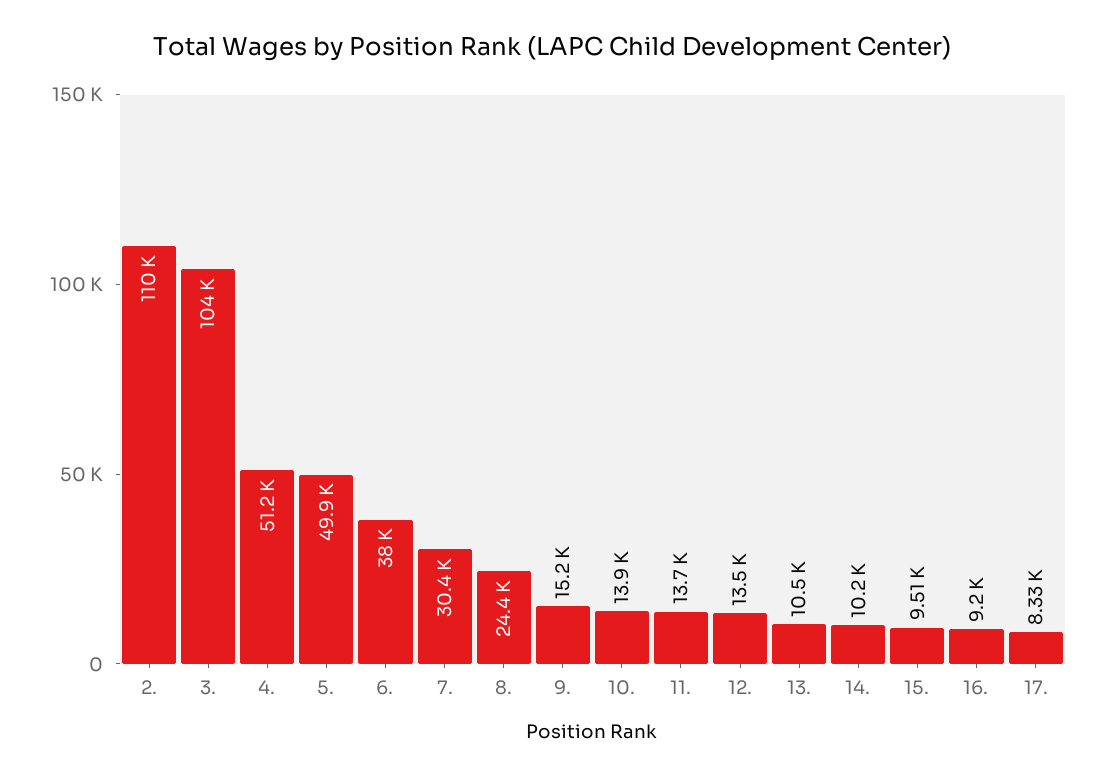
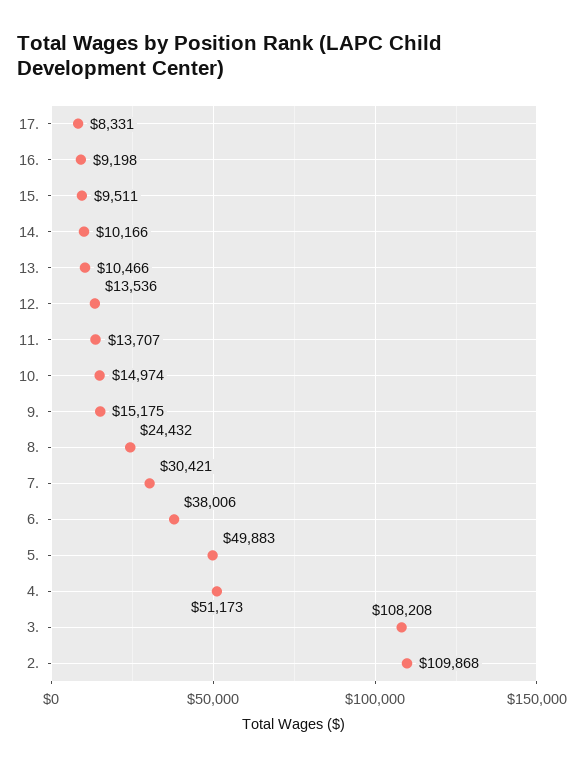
3.: 104000 -> 108208
10.: 13900 -> 14974

